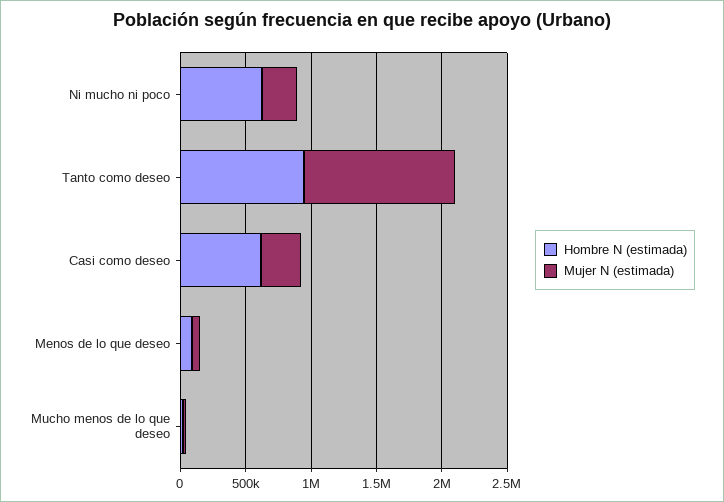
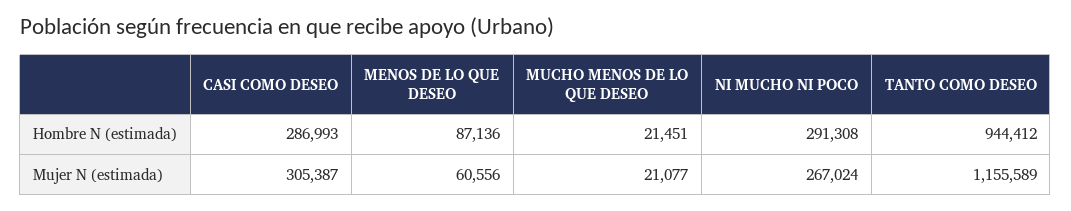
Hombre N (estimada), Ni mucho ni poco: 600000 -> 291308
Hombre N (estimada), Casi como deseo: 600000 -> 286993

